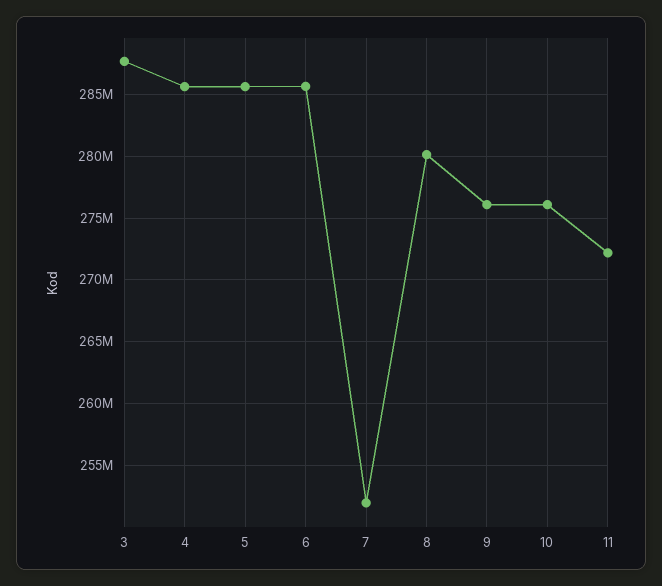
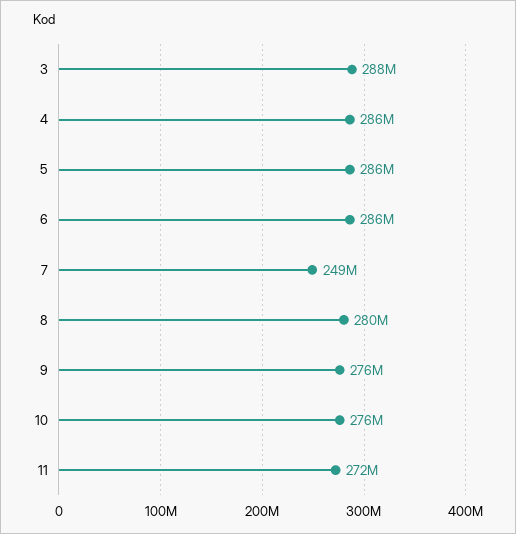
7: 252000000 -> 249000000

